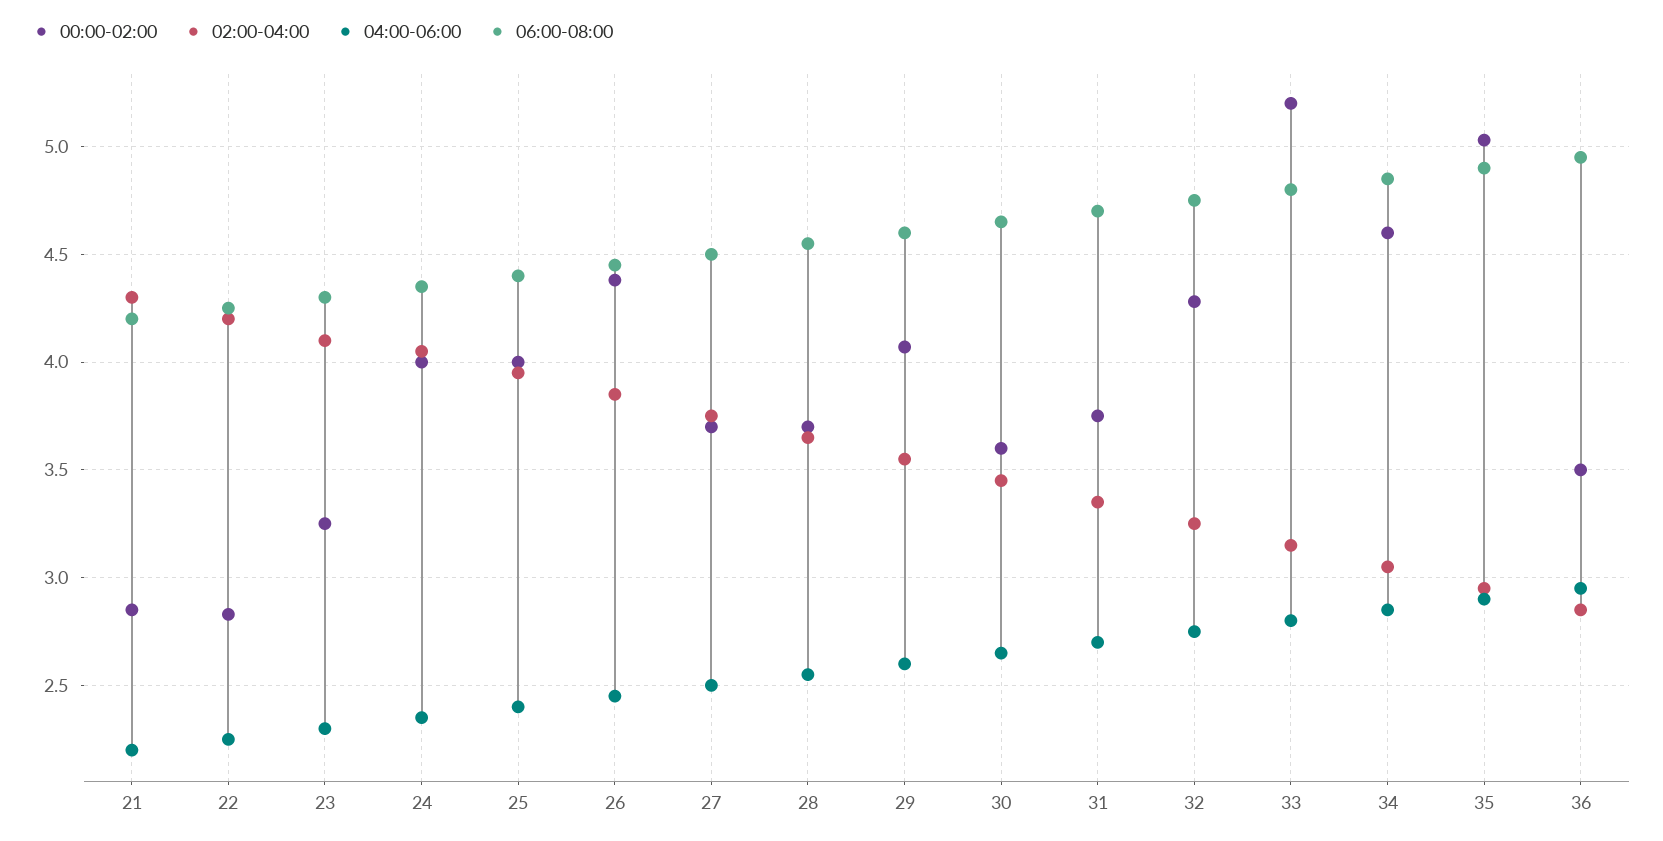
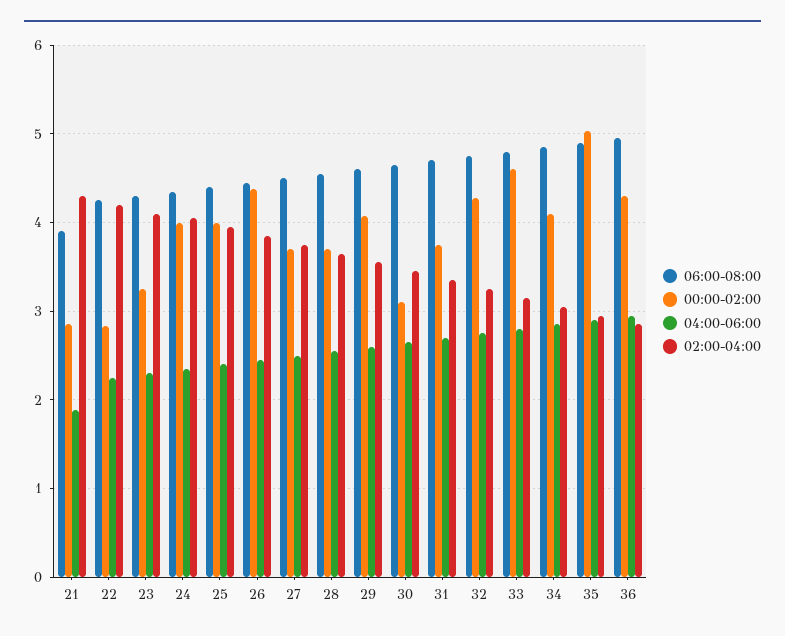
04:00-06:00, 21: 2.2 -> 1.9
06:00-08:00, 21: 4.2 -> 3.9
00:00-02:00, 30: 3.6 -> 3.1
00:00-02:00, 33: 5.2 -> 4.6
00:00-02:00, 34: 4.6 -> 4.1
00:00-02:00, 36: 3.5 -> 4.3

